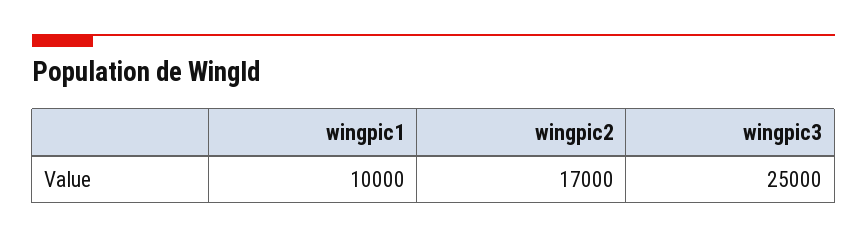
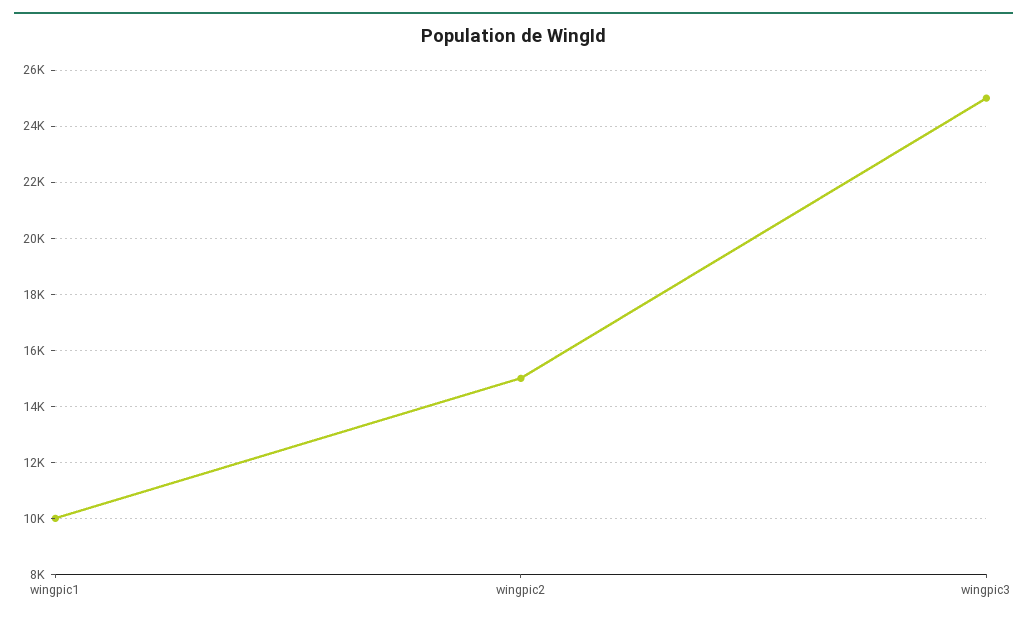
wingpic2: 17000 -> 15000

